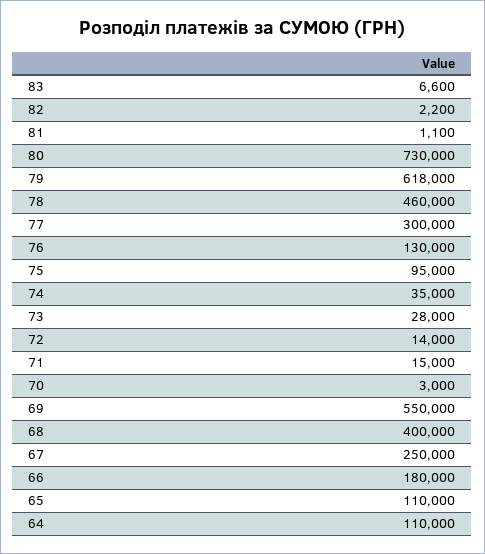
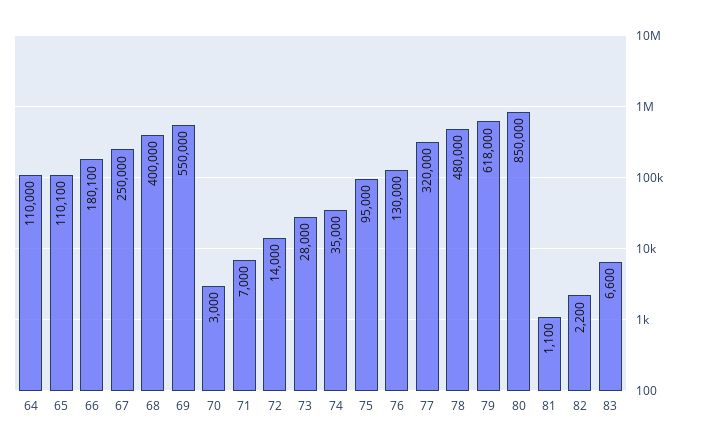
80: 730000 -> 850000
78: 460000 -> 480000
77: 300000 -> 320000
71: 15000 -> 7000
66: 180000 -> 180100
65: 110000 -> 110100

